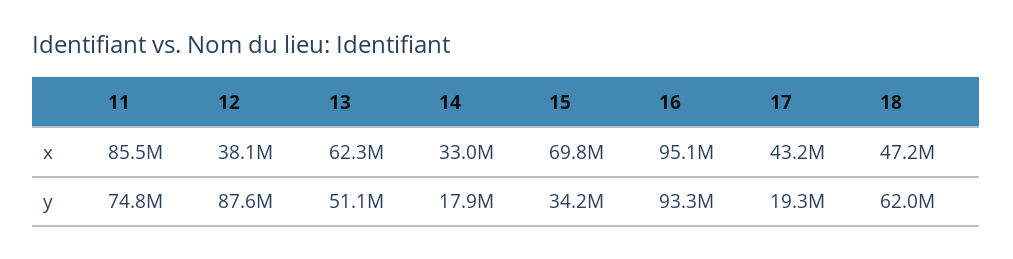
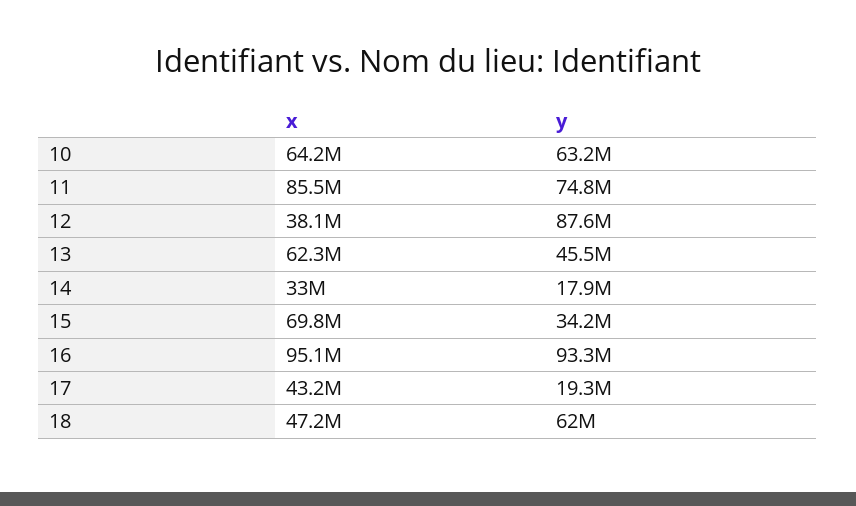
13, y: 51100000 -> 45500000
10, x: none -> 64200000
10, y: none -> 63200000

